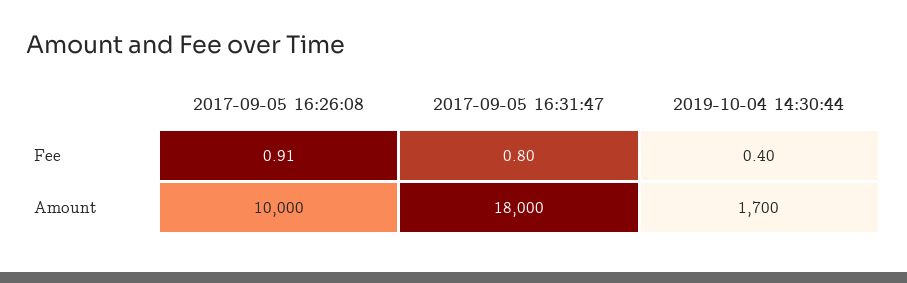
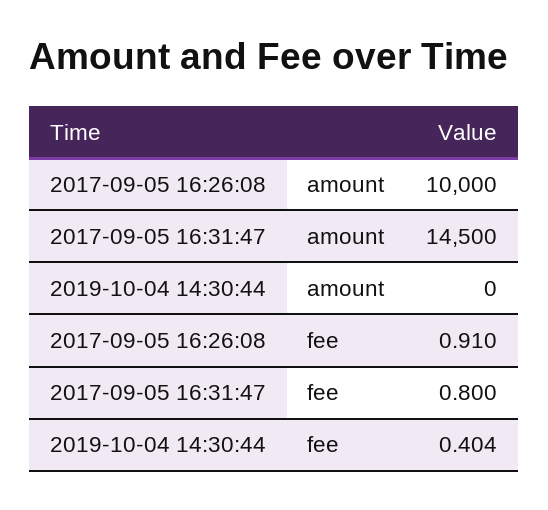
2017-09-05 16:31:47, Amount: 18000 -> 14500
2019-10-04 14:30:44, Amount: 1700 -> 0

